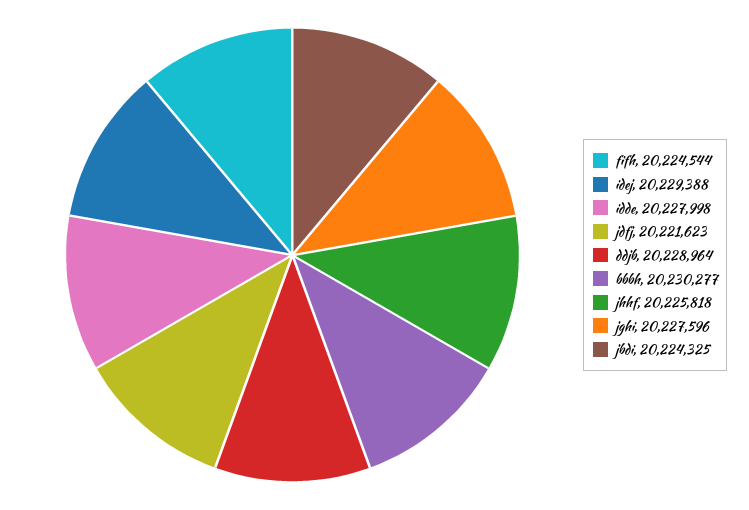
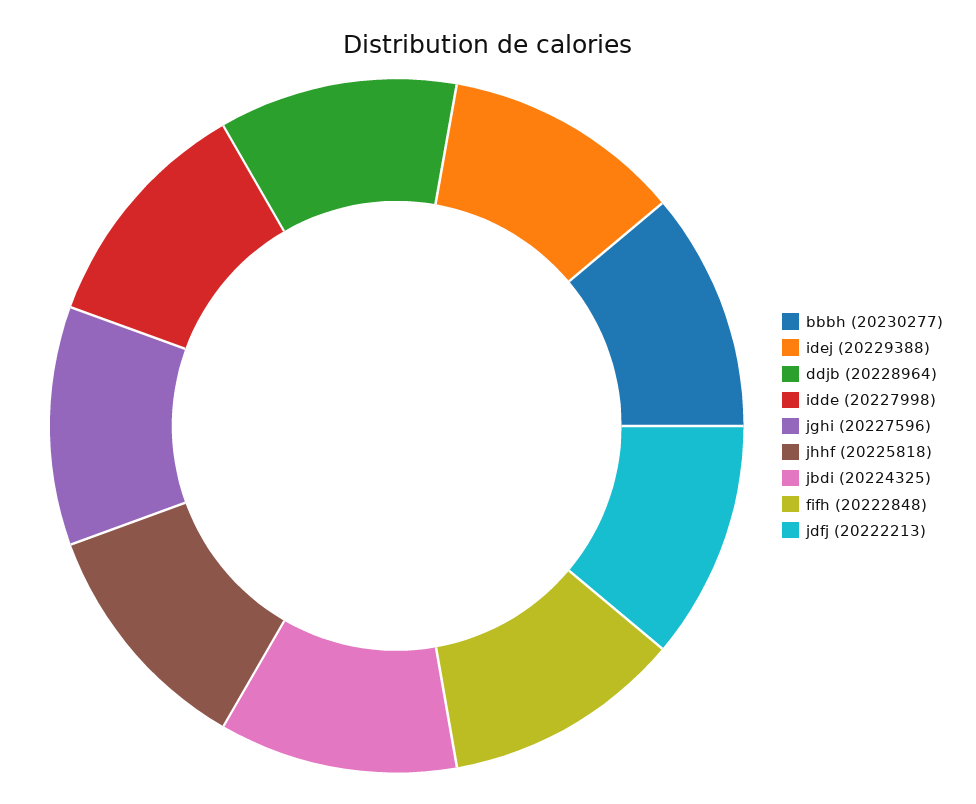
fifh: 20224544 -> 20222848
jdfj: 20221623 -> 20222213

